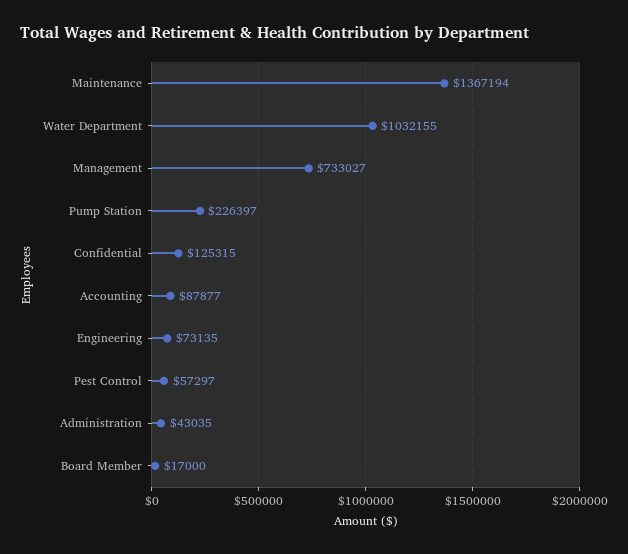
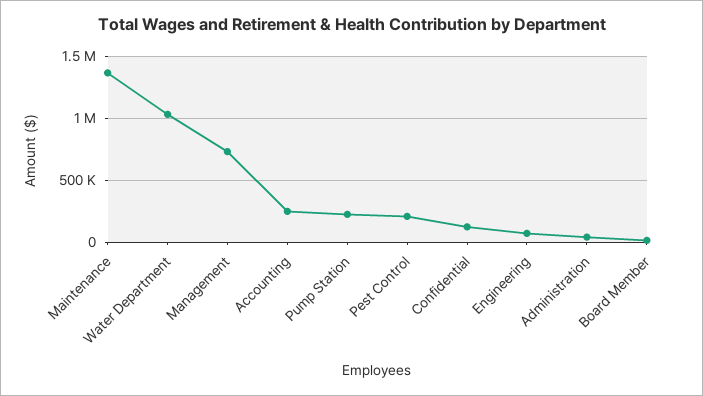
Accounting: 87877 -> 250000
Pest Control: 57297 -> 200000

